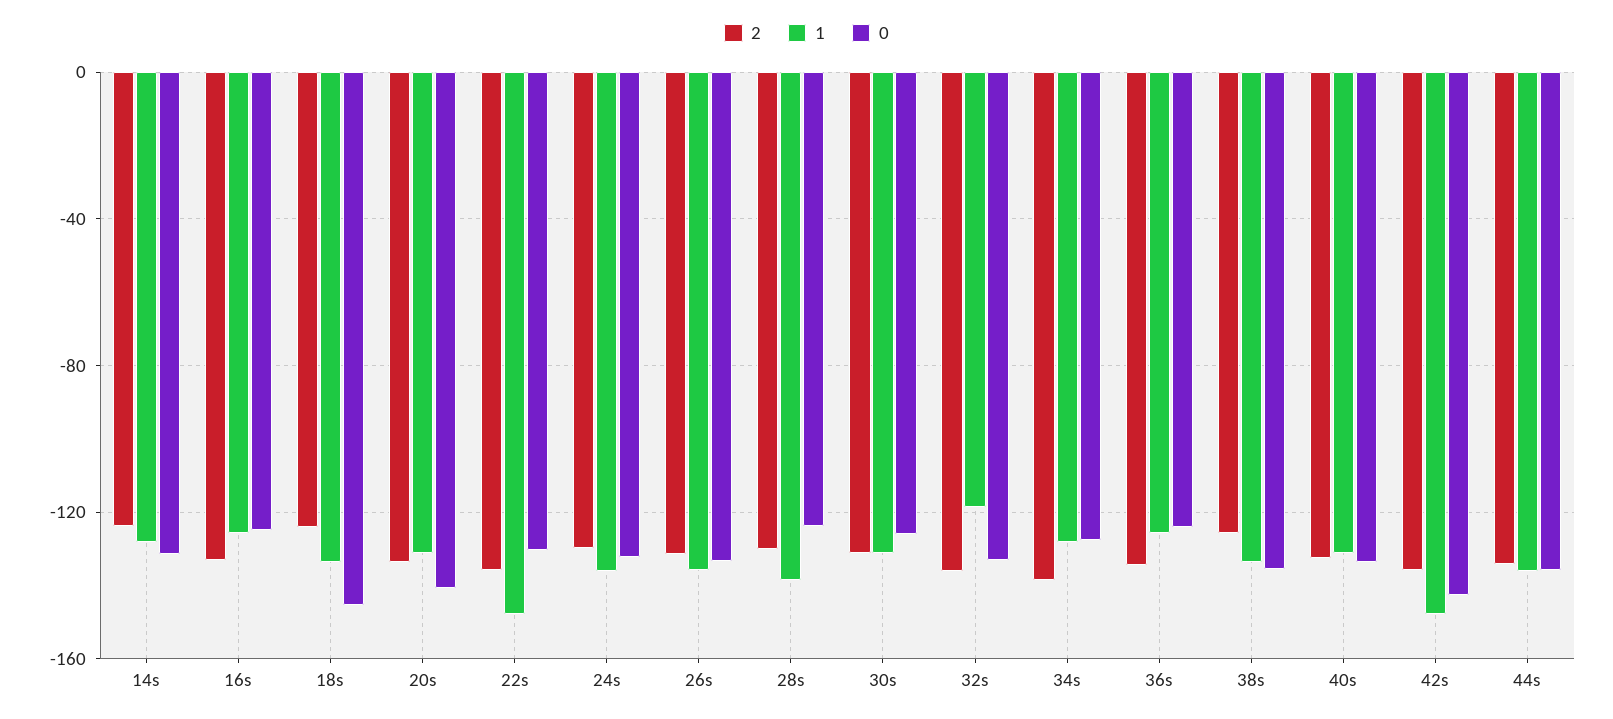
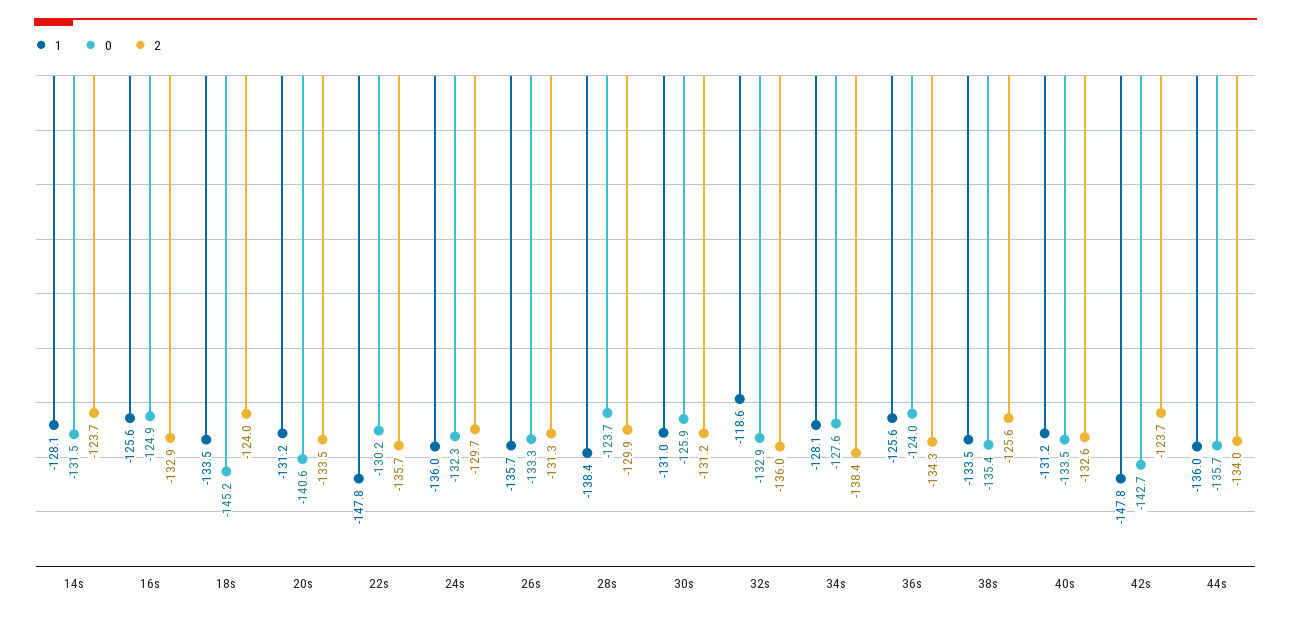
2, 42s: -135 -> -123.7

